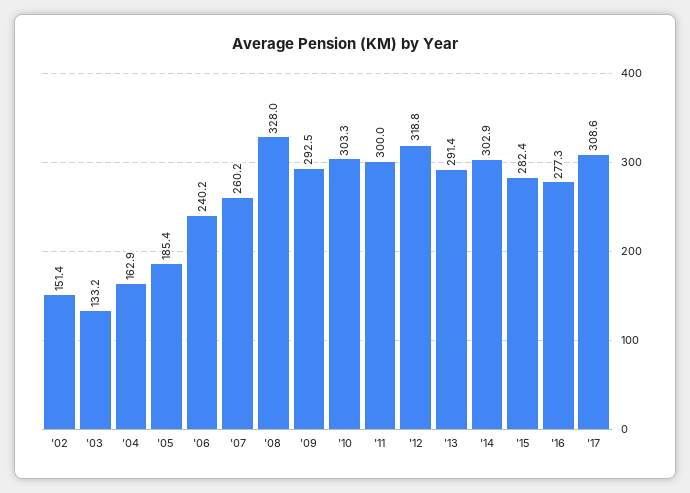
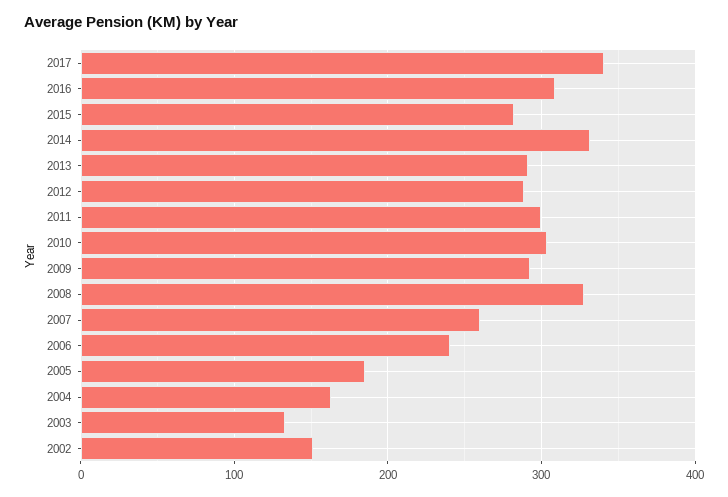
'12: 318.8 -> 290
'14: 302.9 -> 330
'16: 277.3 -> 310
'17: 308.6 -> 340

